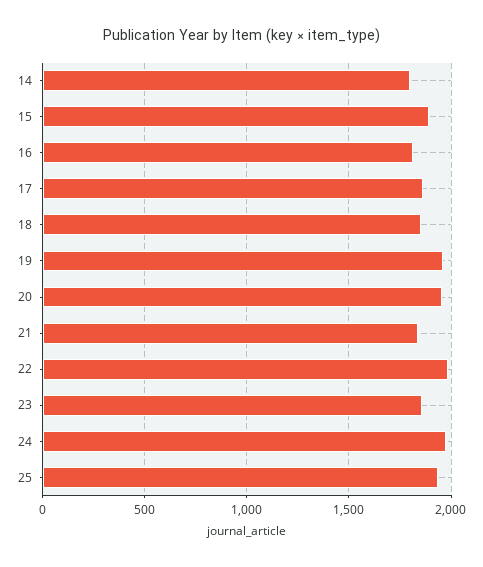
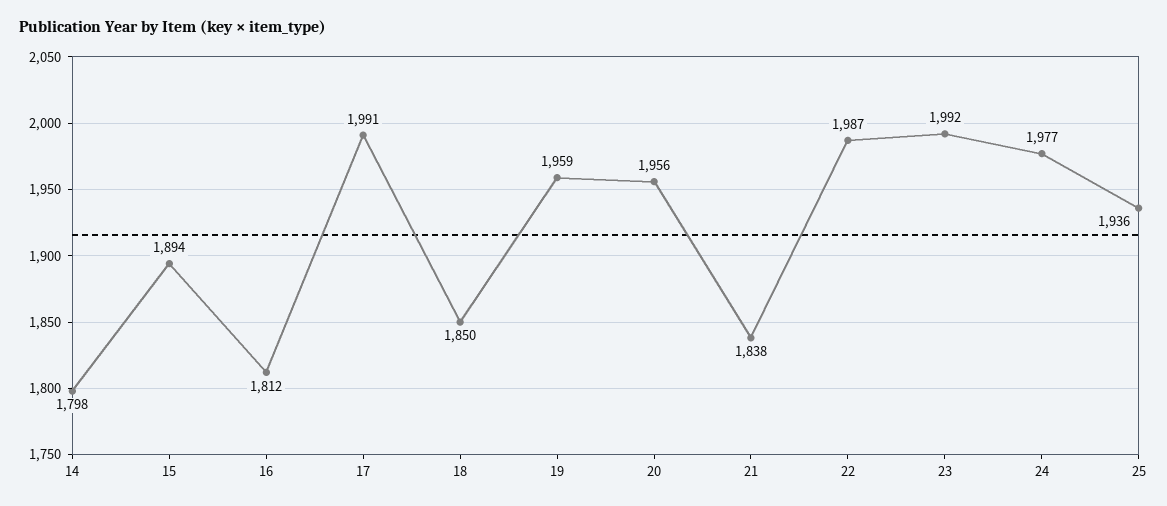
17: 1850 -> 1991
23: 1850 -> 1992

